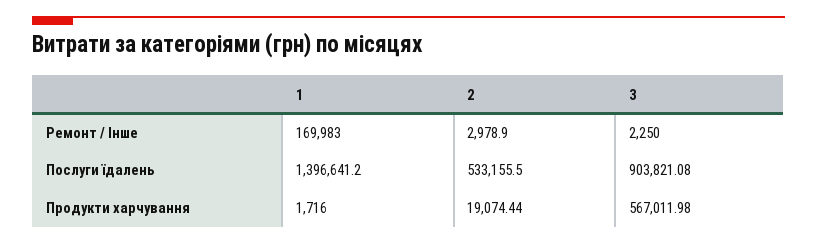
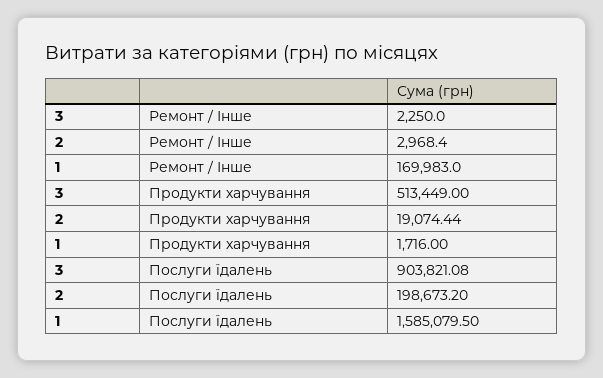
2, Ремонт / Інше: 2978.9 -> 2968.4
1, Послуги їдалень: 1396641.2 -> 1585079.5
2, Послуги їдалень: 533155.5 -> 198673.2
3, Продукти харчування: 567011.98 -> 513449

